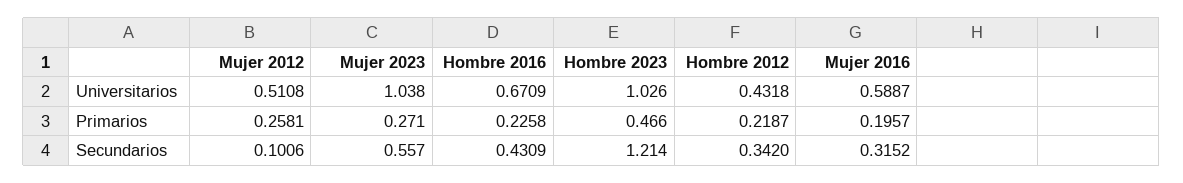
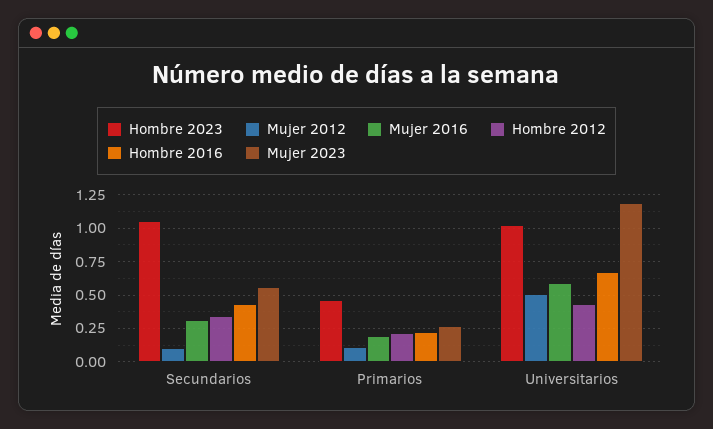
Mujer 2023, Universitarios: 1.038 -> 1.2
Mujer 2012, Primarios: 0.2581 -> 0.1
Hombre 2023, Secundarios: 1.214 -> 1.05

